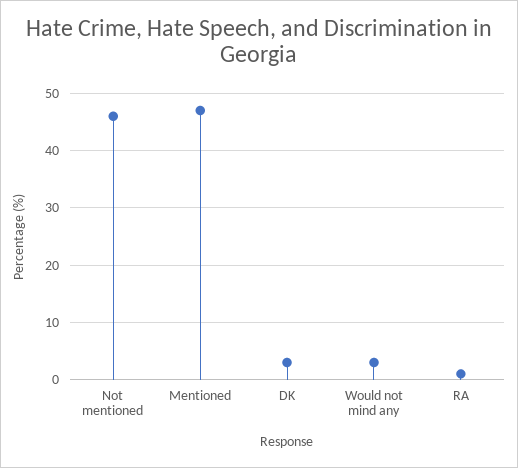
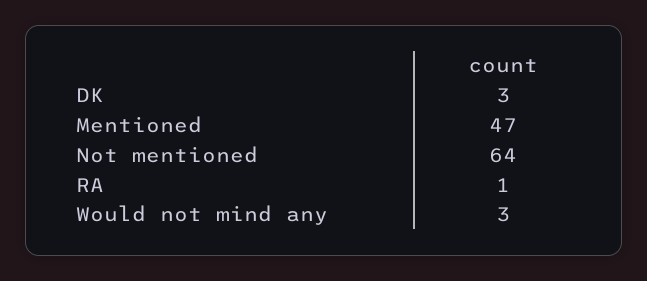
Not mentioned: 45 -> 64

